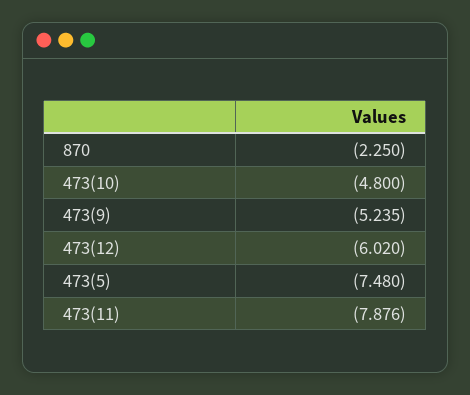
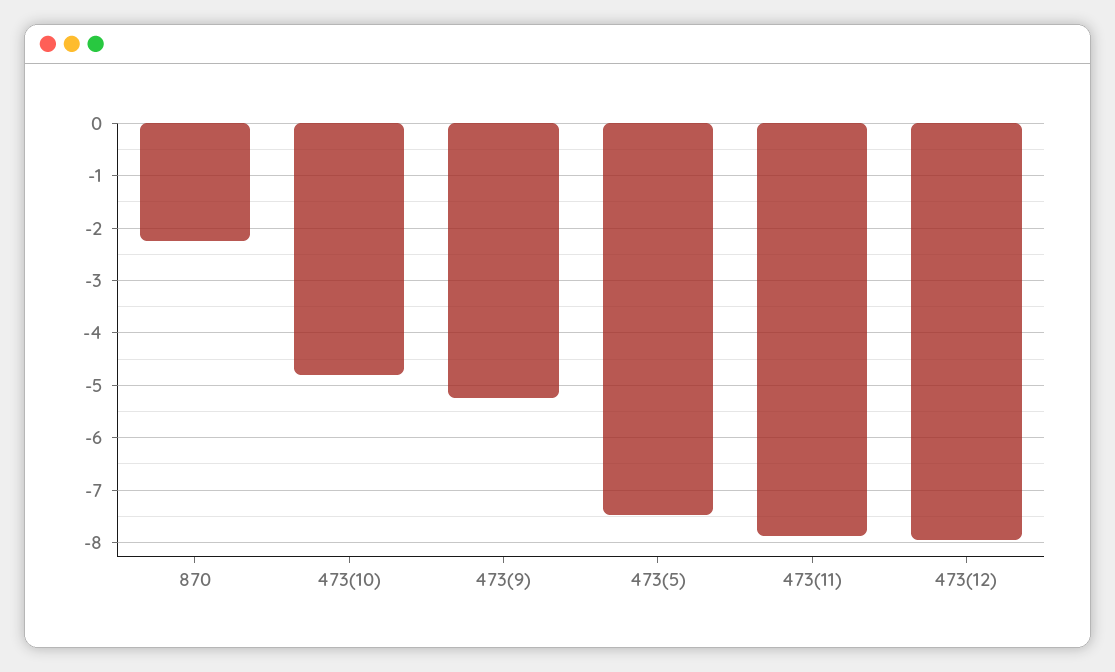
473(12): -6.02 -> -8

